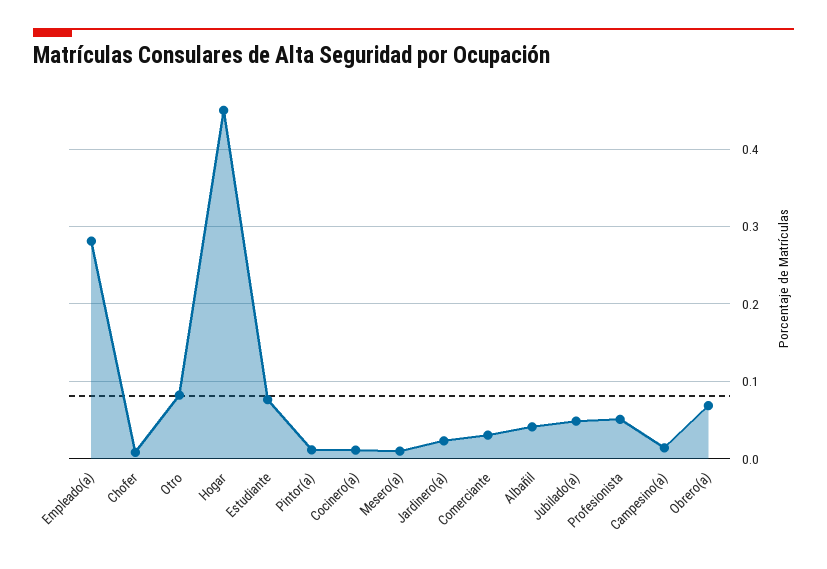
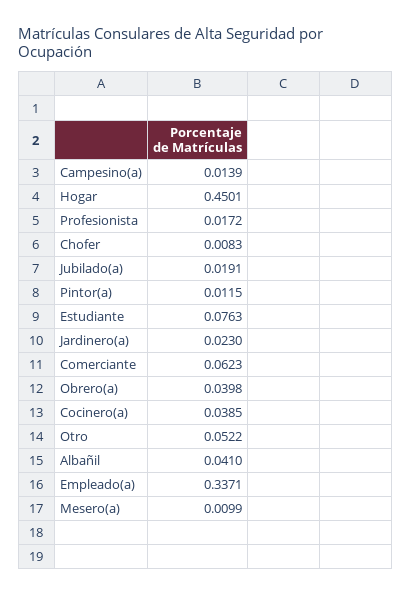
Empleado(a): 0.28 -> 0.3371
Otro: 0.08 -> 0.0522
Cocinero(a): 0.01 -> 0.0385
Comerciante: 0.03 -> 0.0623
Jubilado(a): 0.05 -> 0.0191
Profesionista: 0.05 -> 0.0172
Obrero(a): 0.07 -> 0.0398

